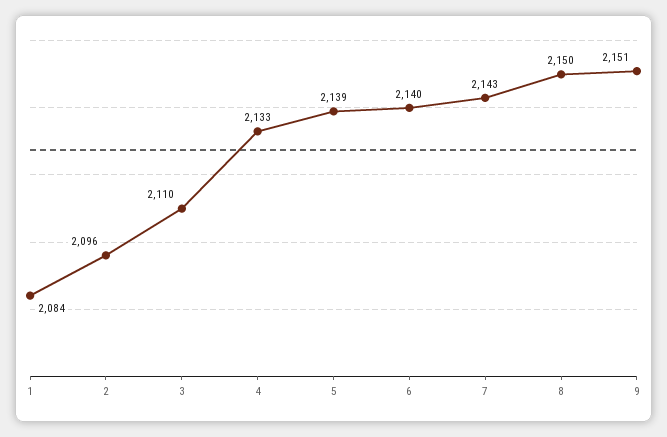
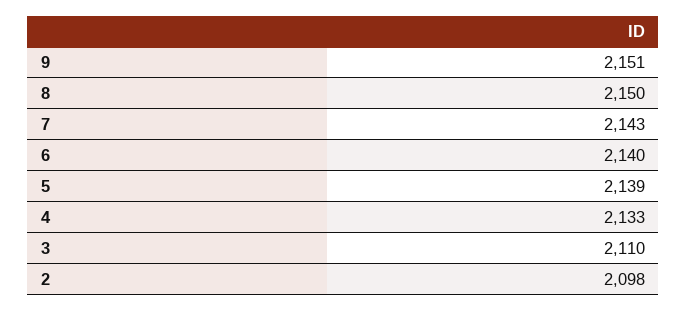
1: 2084 -> none
2: 2096 -> 2098

